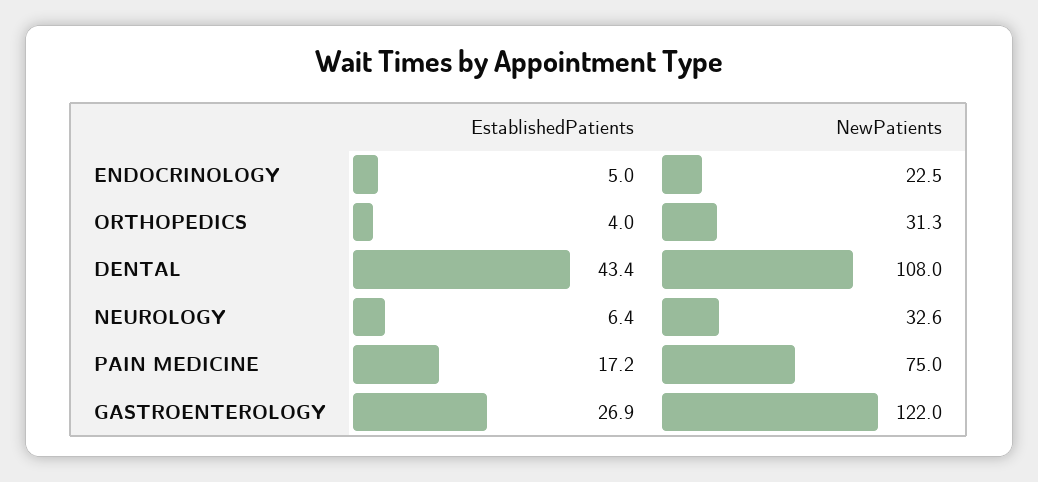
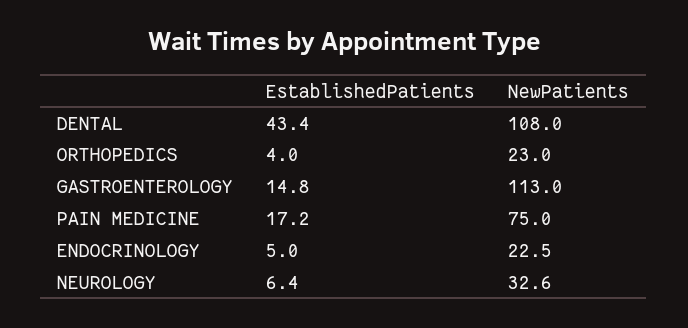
NewPatients, ORTHOPEDICS: 31.3 -> 23
EstablishedPatients, GASTROENTEROLOGY: 26.9 -> 14.8
NewPatients, GASTROENTEROLOGY: 122 -> 113

